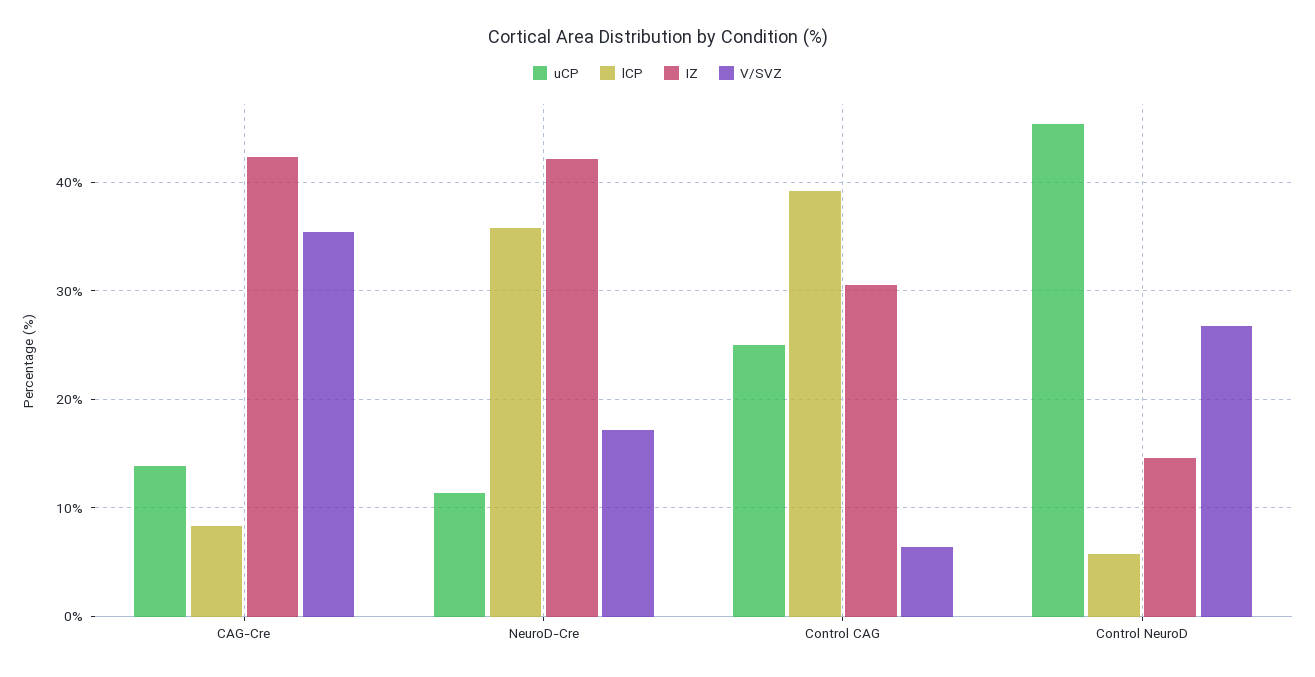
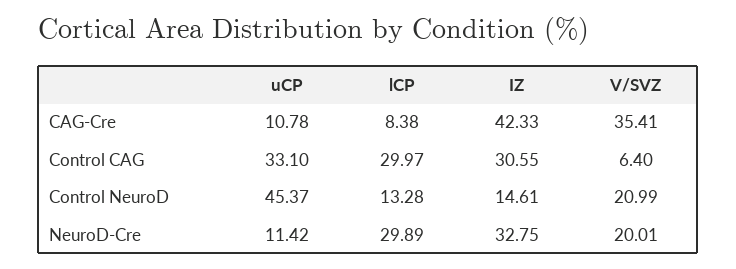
uCP, CAG-Cre: 14 -> 10.78
lCP, NeuroD-Cre: 36 -> 29.89
IZ, NeuroD-Cre: 42 -> 32.75
V/SVZ, NeuroD-Cre: 17 -> 20.01
uCP, Control CAG: 25 -> 33.1
lCP, Control CAG: 39 -> 29.97
lCP, Control NeuroD: 6 -> 13.28
V/SVZ, Control NeuroD: 27 -> 20.99

